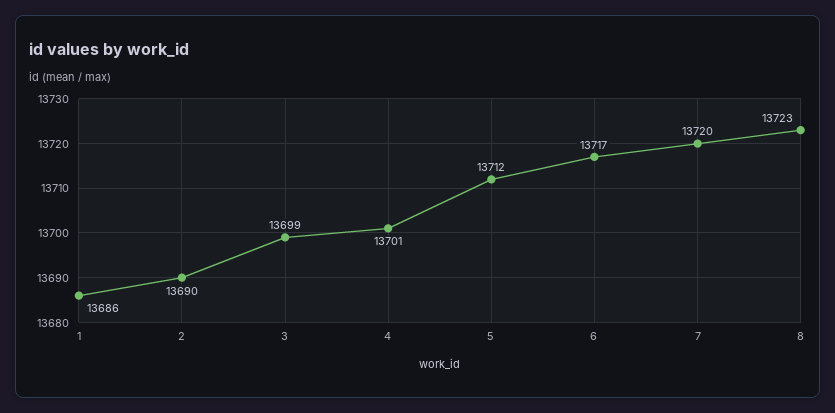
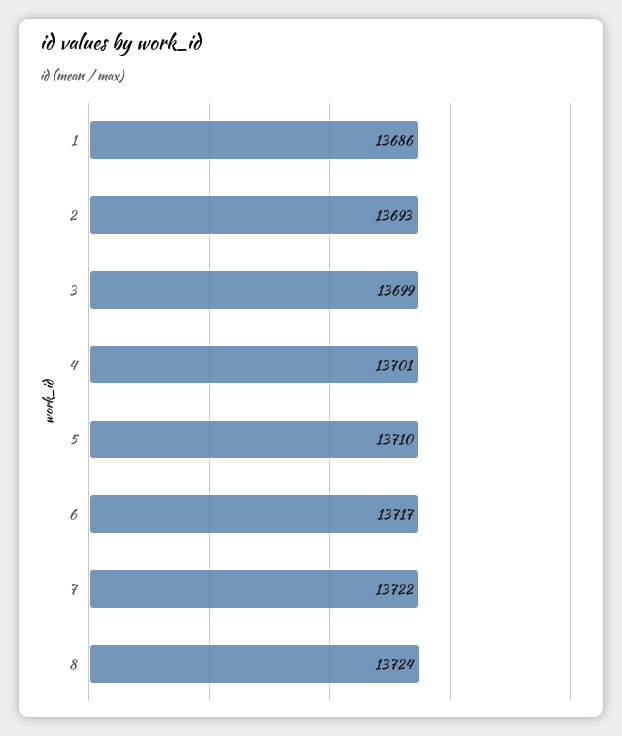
2: 13690 -> 13693
5: 13712 -> 13710
7: 13720 -> 13722
8: 13723 -> 13724

